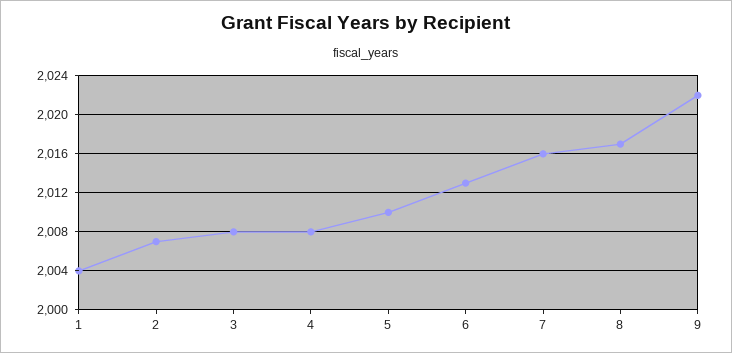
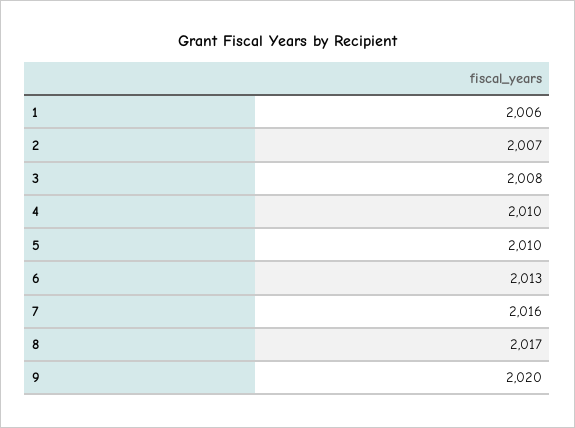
1: 2004 -> 2006
4: 2008 -> 2010
9: 2022 -> 2020

